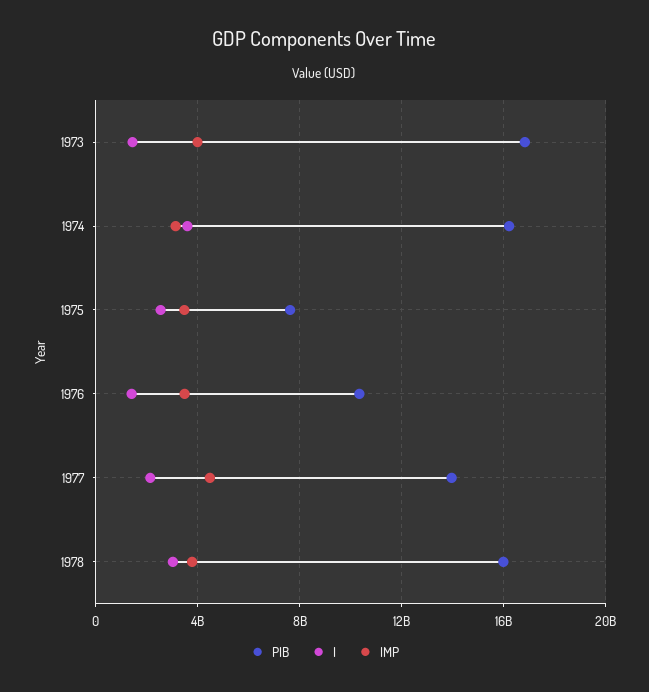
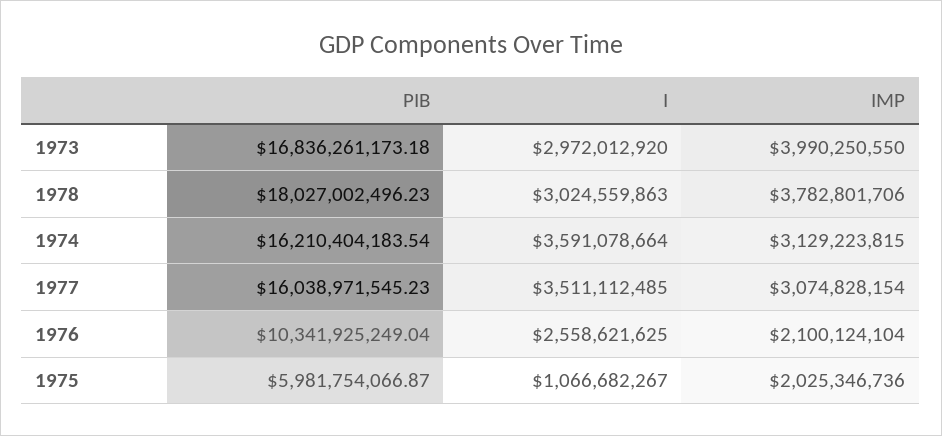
I, 1973: 1500000000 -> 2972012920
PIB, 1975: 7500000000 -> 5981754066.87
I, 1975: 2500000000 -> 1066682267
IMP, 1975: 3500000000 -> 2025346736
I, 1976: 1500000000 -> 2558621625
IMP, 1976: 3500000000 -> 2100124104
PIB, 1977: 14000000000 -> 16038971545.23
I, 1977: 2000000000 -> 3511112485
IMP, 1977: 4500000000 -> 3074828154
PIB, 1978: 16000000000 -> 18027002496.23

